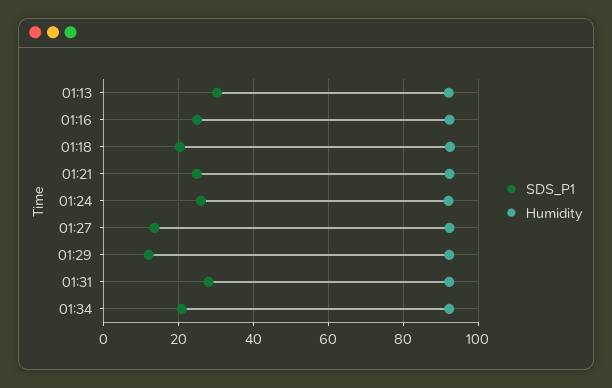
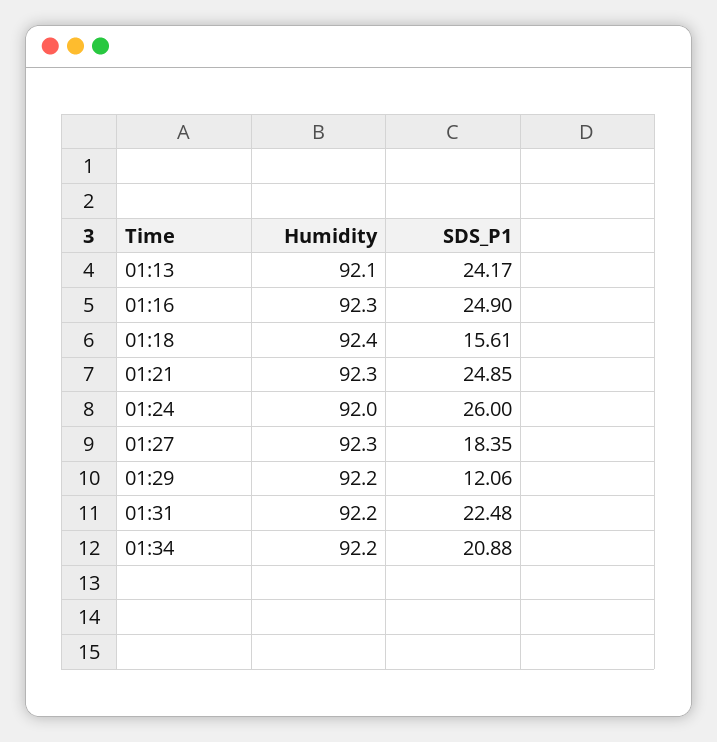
SDS_P1, 01:13: 30 -> 24.17
SDS_P1, 01:18: 20 -> 15.61
SDS_P1, 01:27: 14 -> 18.35
SDS_P1, 01:31: 28 -> 22.48

